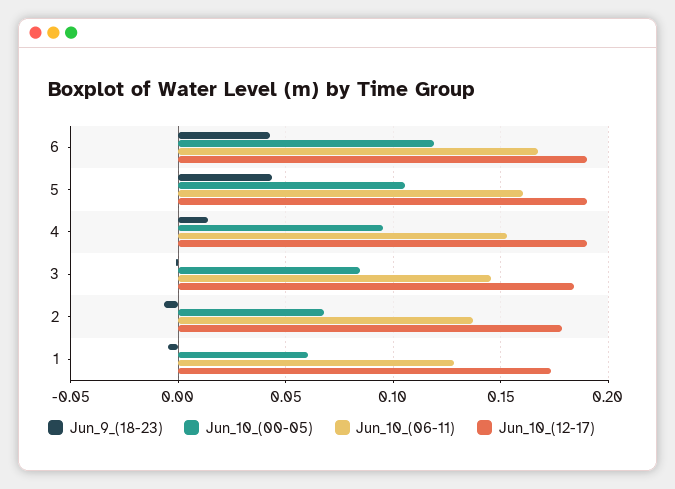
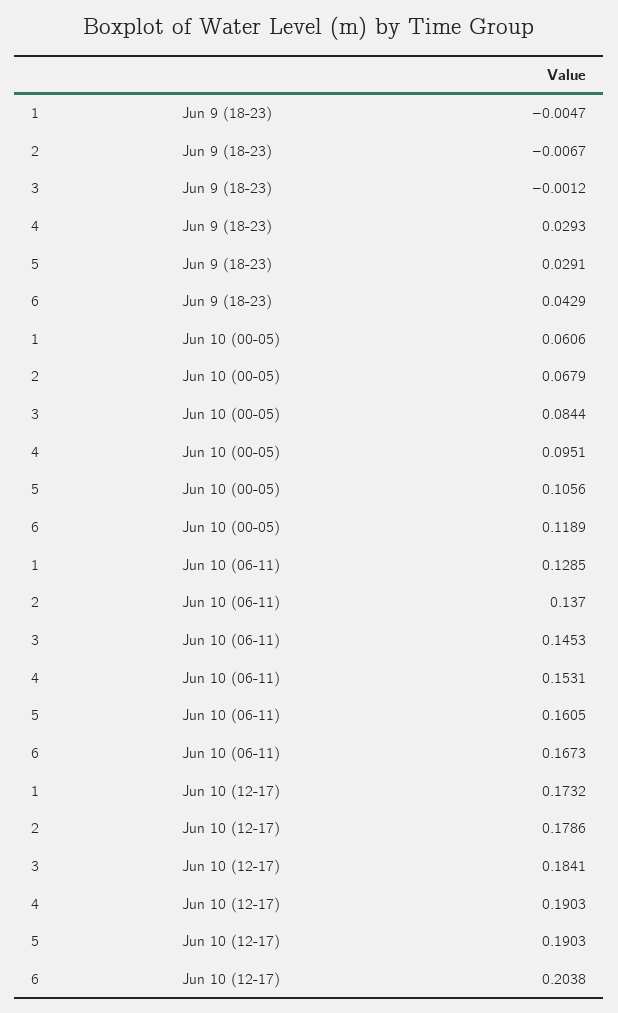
Jun_10_(12-17), 6: 0.19 -> 0.2038
Jun_9_(18-23), 5: 0.045 -> 0.0291
Jun_9_(18-23), 4: 0.015 -> 0.0293

